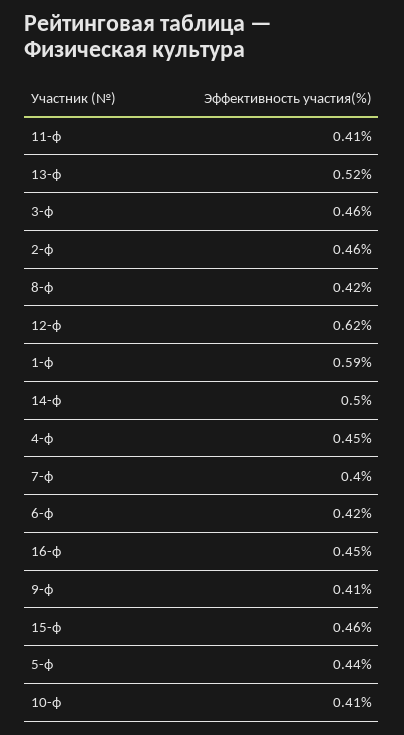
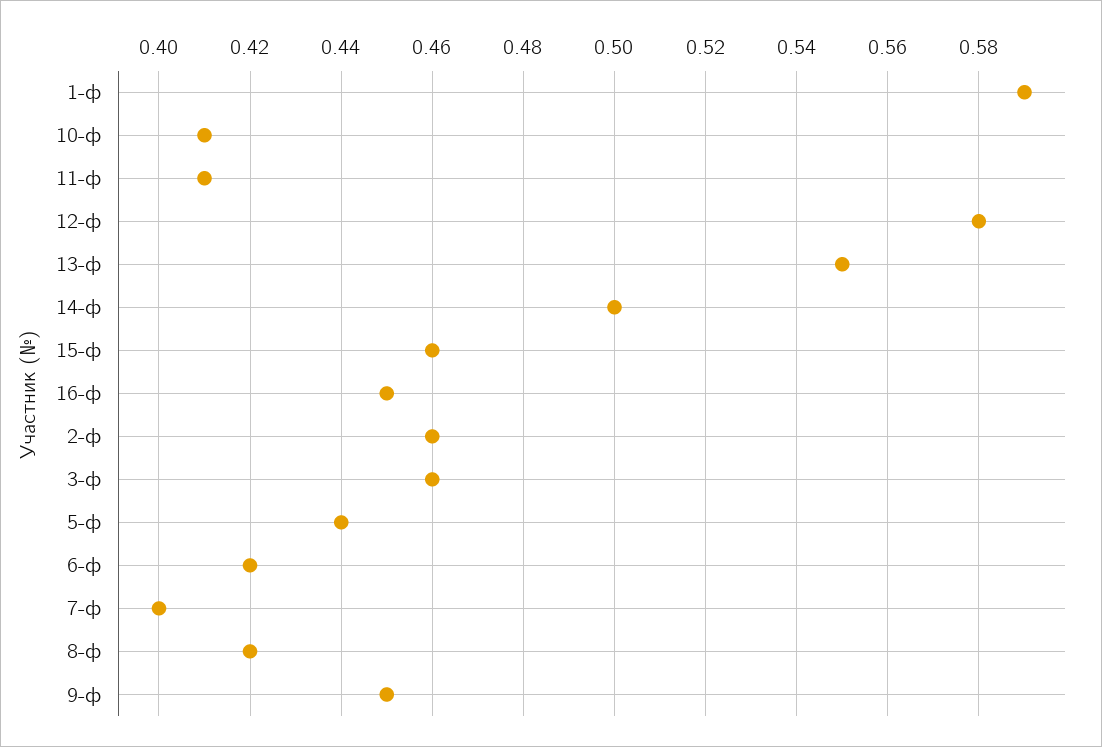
13-ф: 0.52 -> 0.55
12-ф: 0.62 -> 0.58
4-ф: 0.45 -> none
9-ф: 0.41 -> 0.45

